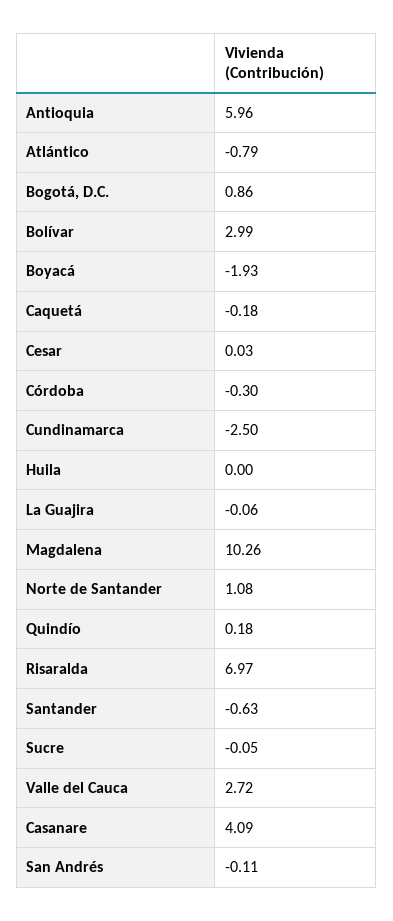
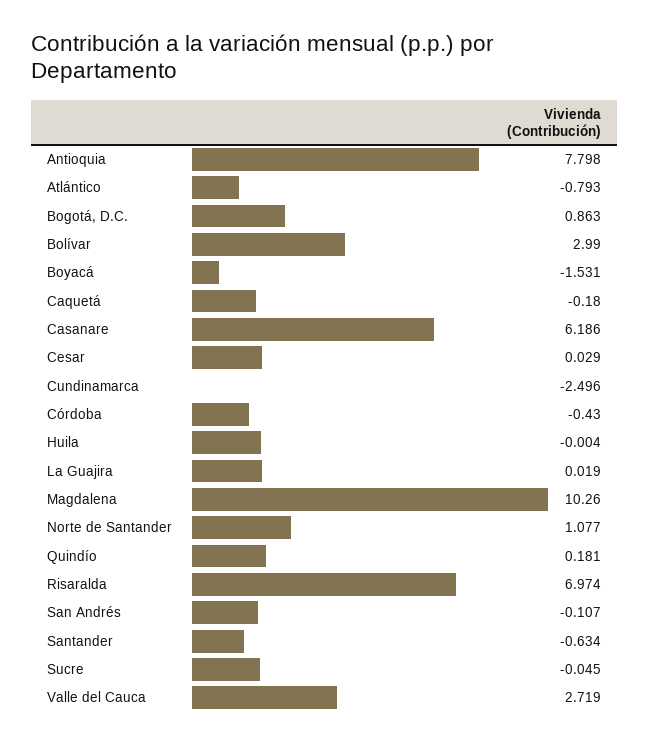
Antioquia: 5.96 -> 7.798
Boyacá: -1.93 -> -1.531
Córdoba: -0.3 -> -0.43
La Guajira: -0.06 -> 0.019
Casanare: 4.09 -> 6.186

